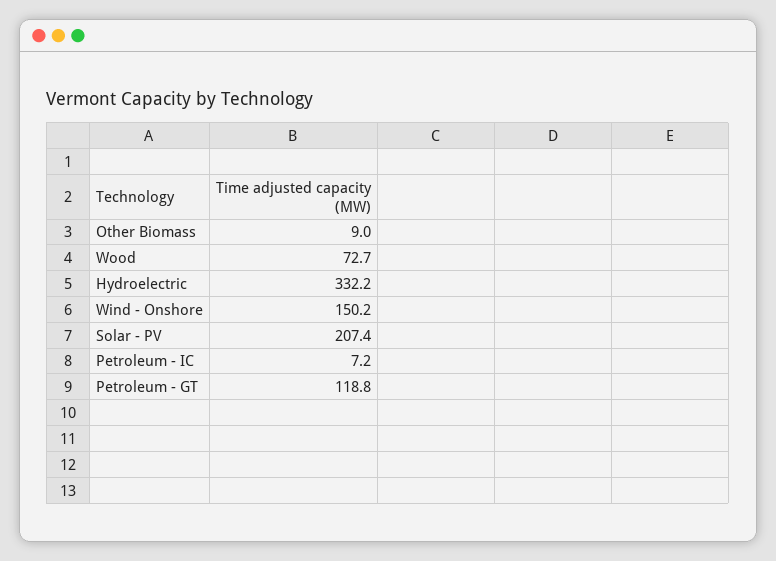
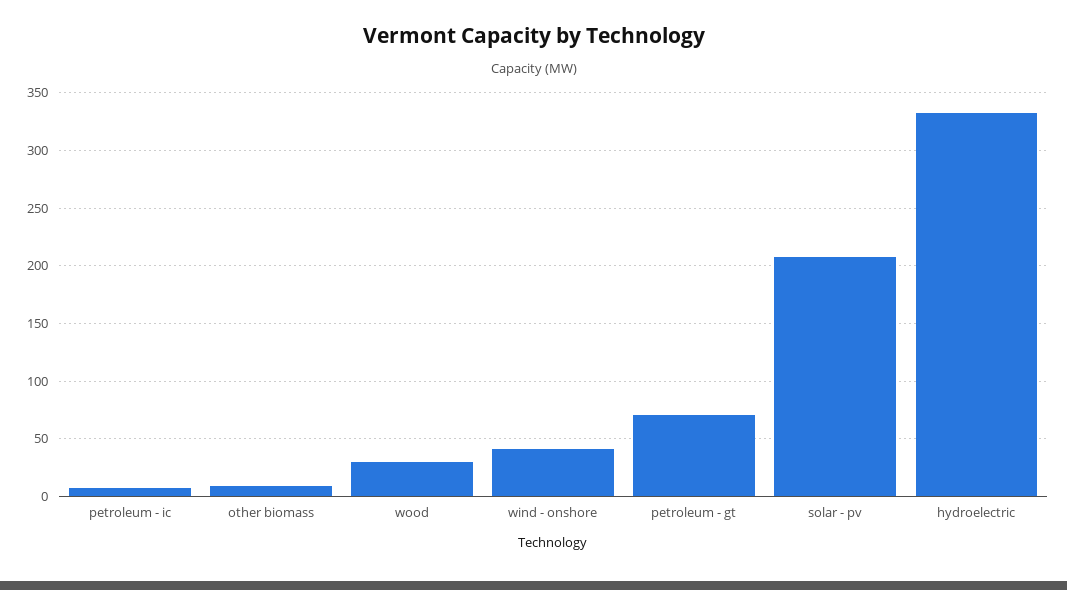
Wood: 72.7 -> 30
Wind - Onshore: 150.2 -> 40
Petroleum - GT: 118.8 -> 70

